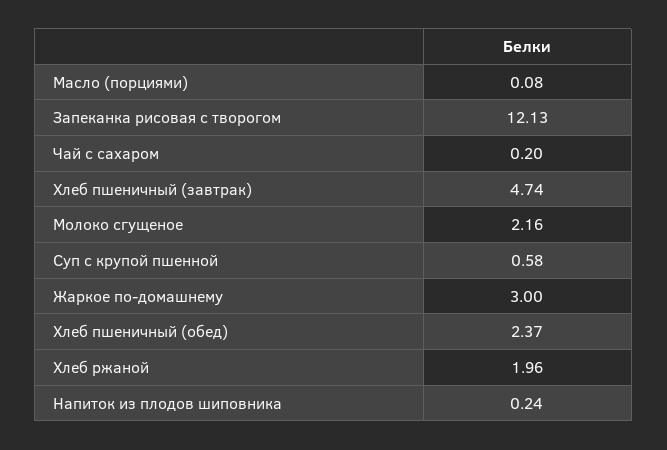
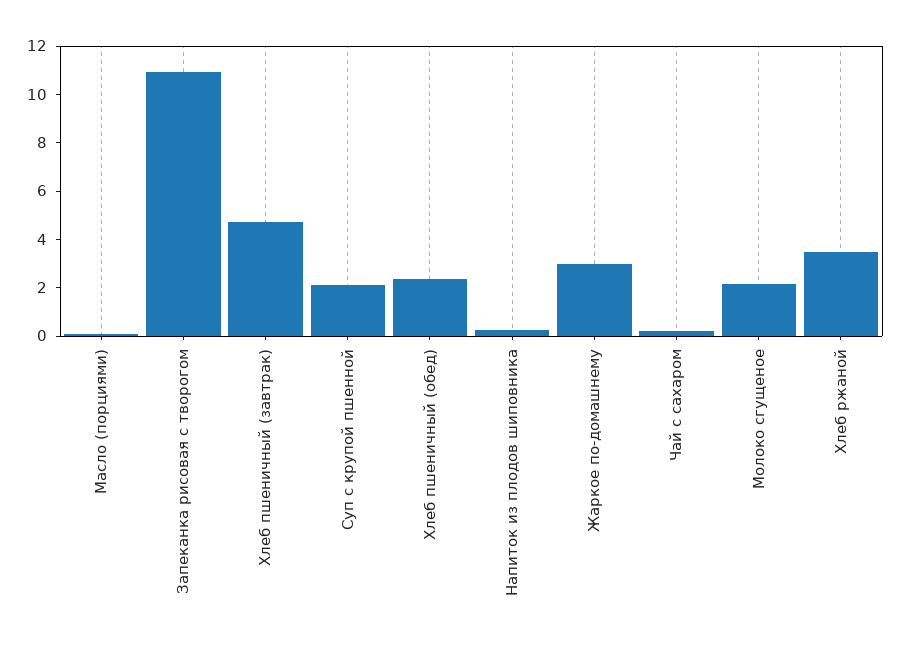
Запеканка рисовая с творогом: 12.13 -> 11
Суп с крупой пшенной: 0.58 -> 2
Хлеб ржаной: 1.96 -> 3.5

